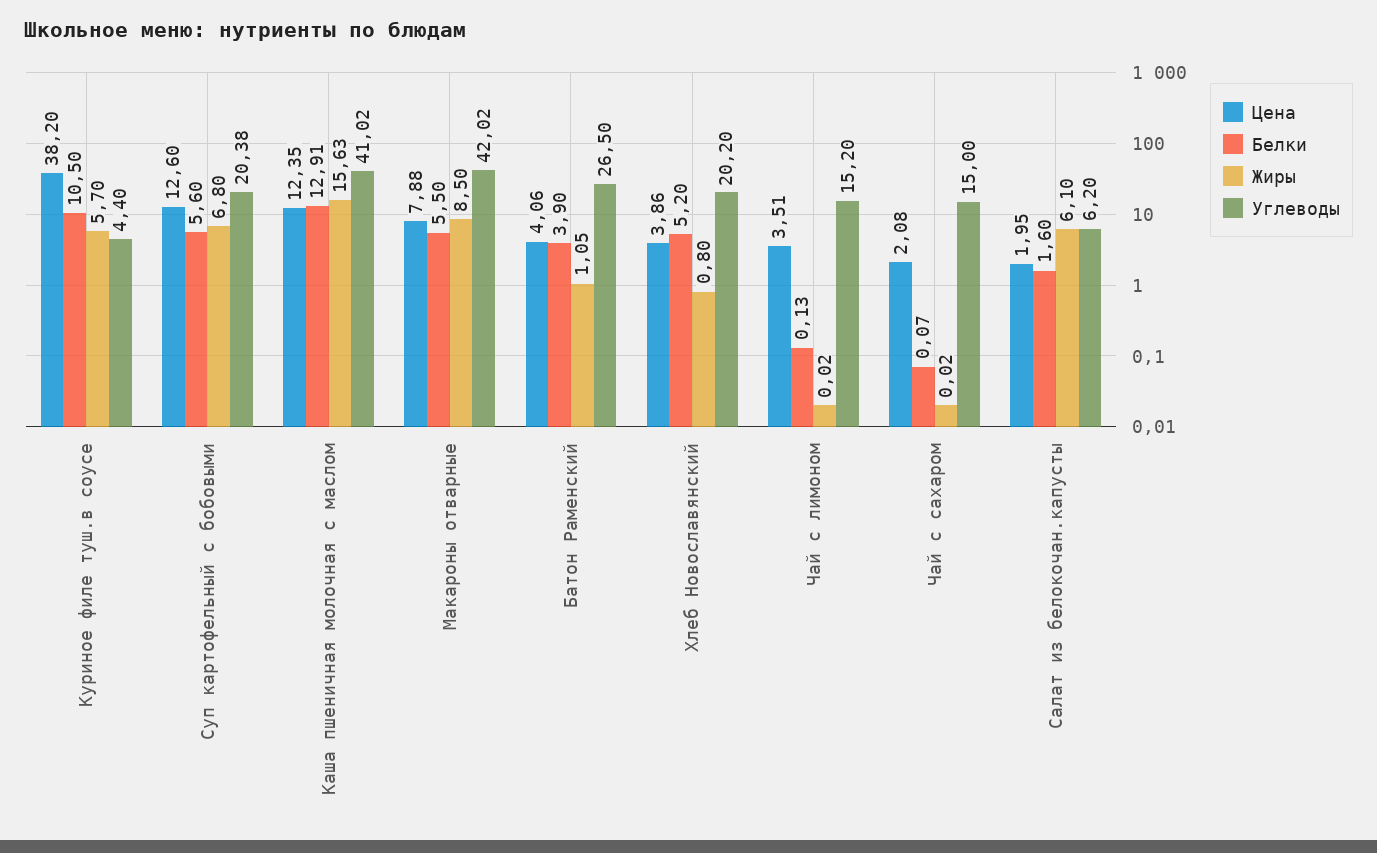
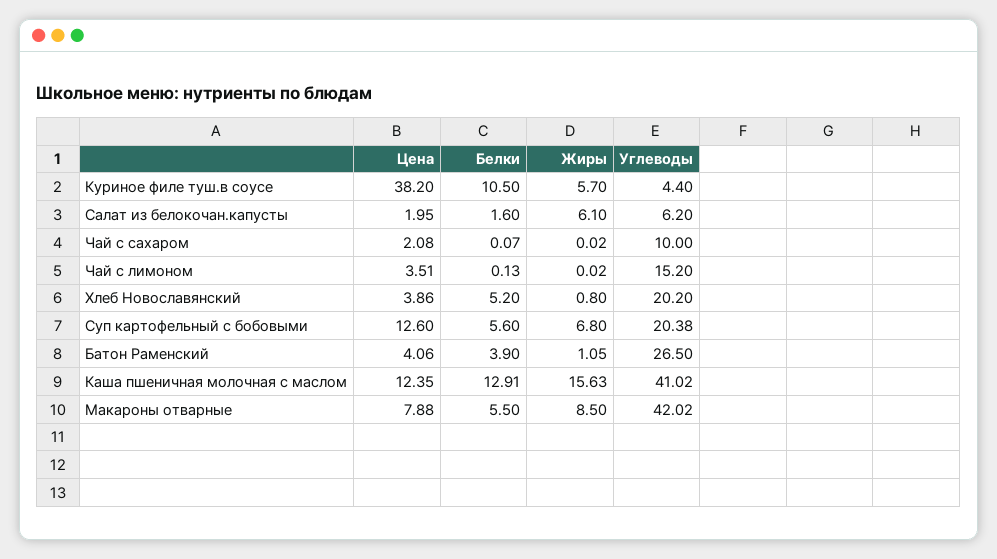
Углеводы, Чай с сахаром: 15 -> 10

